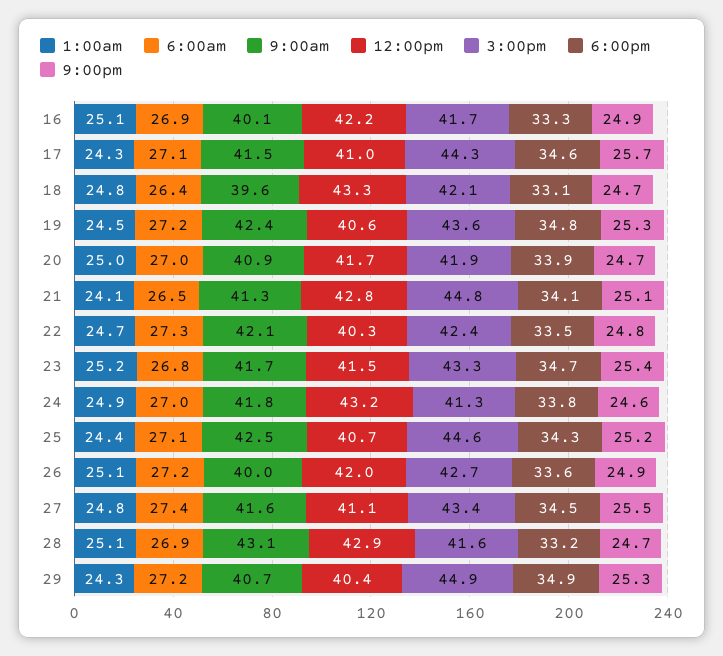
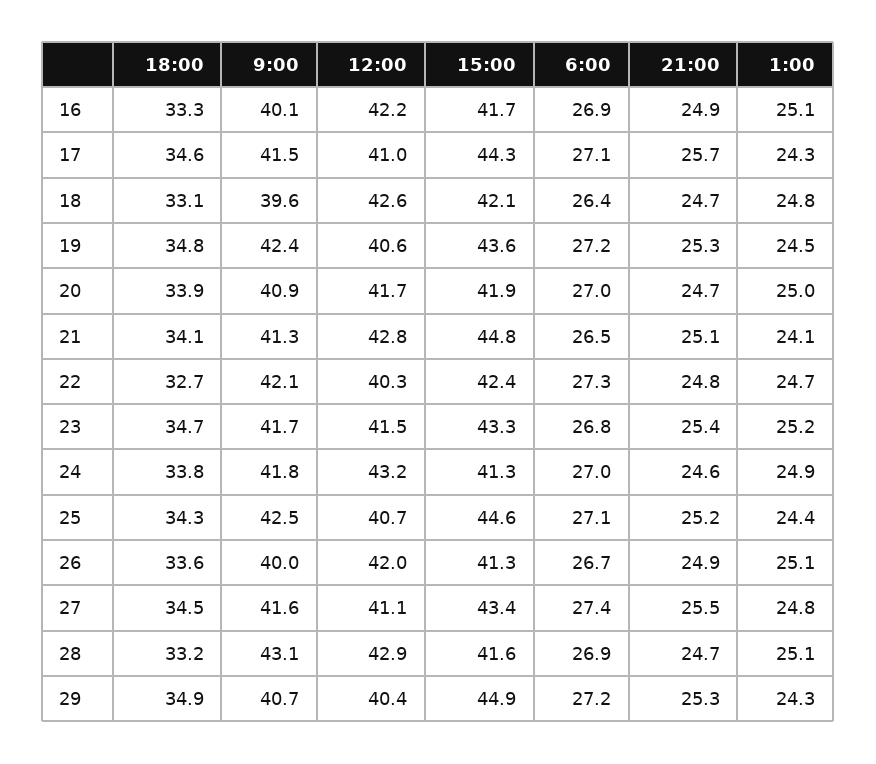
12:00pm, 18: 43.3 -> 42.6
6:00pm, 22: 33.5 -> 32.7
6:00am, 26: 27.2 -> 26.7
3:00pm, 26: 42.7 -> 41.3

